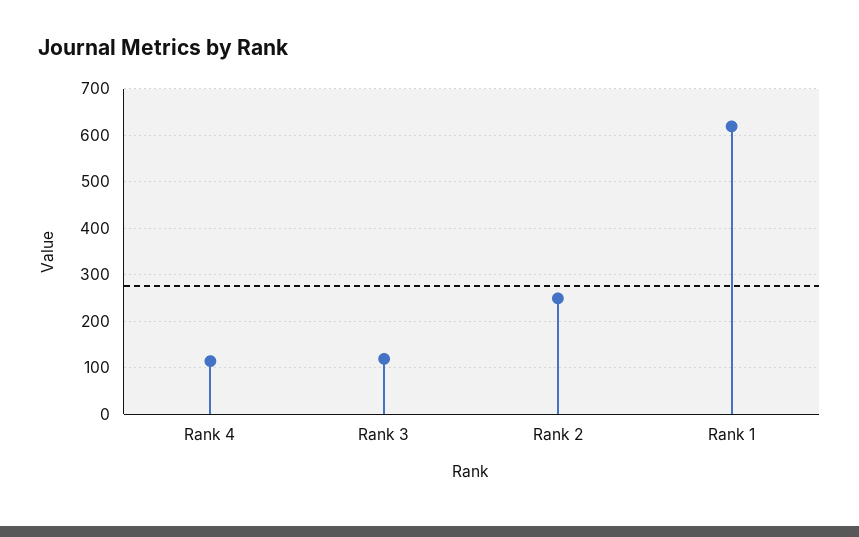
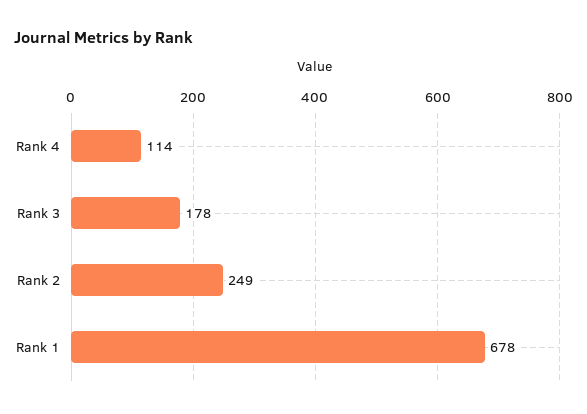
Rank 3: 120 -> 178
Rank 1: 620 -> 678

